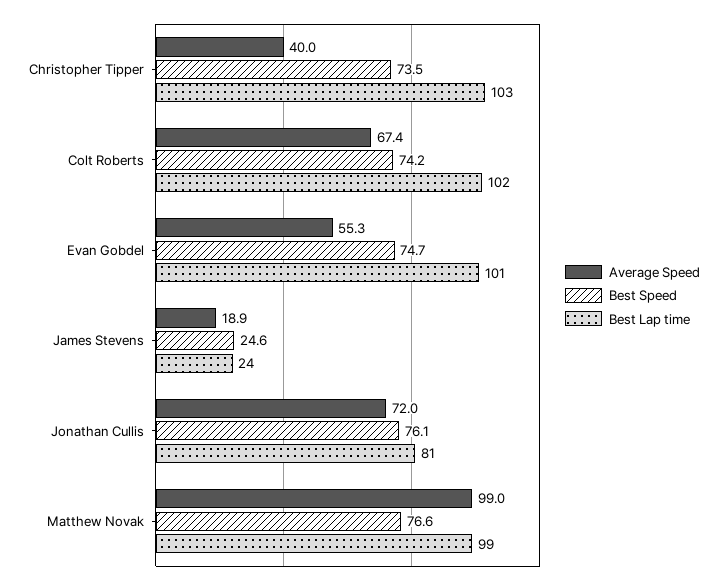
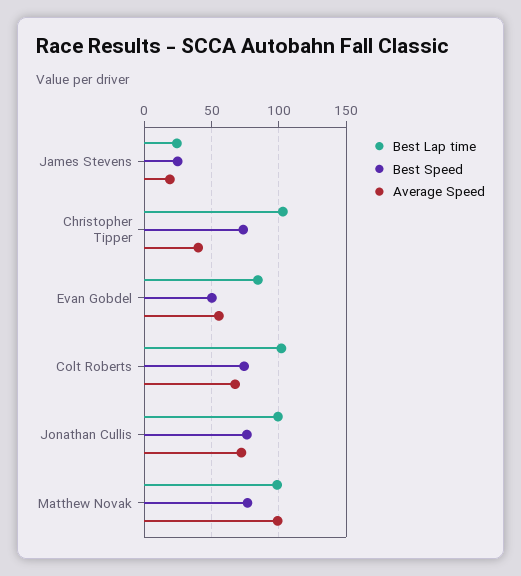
Best Speed, Evan Gobdel: 74.7 -> 50
Best Lap time, Evan Gobdel: 101 -> 85
Best Lap time, Jonathan Cullis: 81 -> 100

